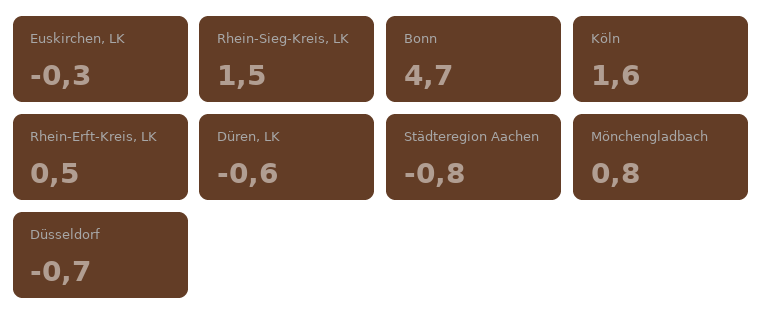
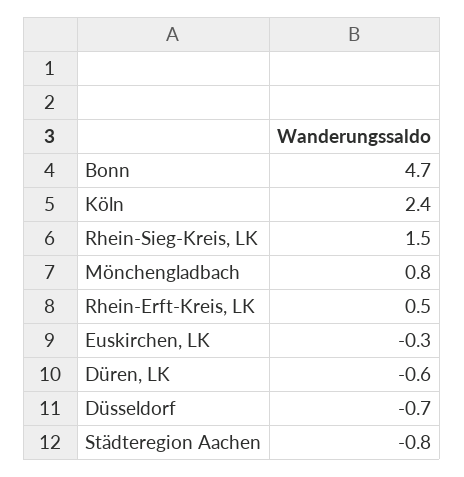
Köln: 1.6 -> 2.4

